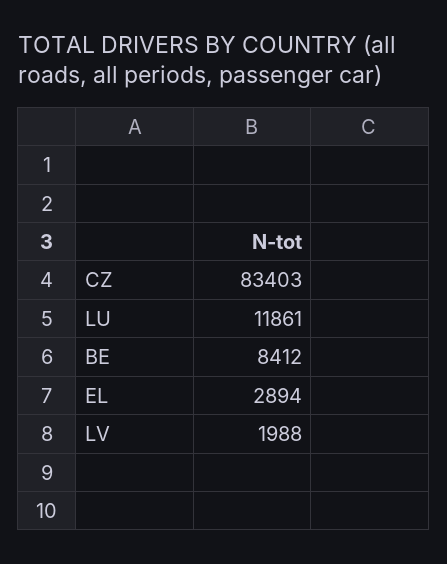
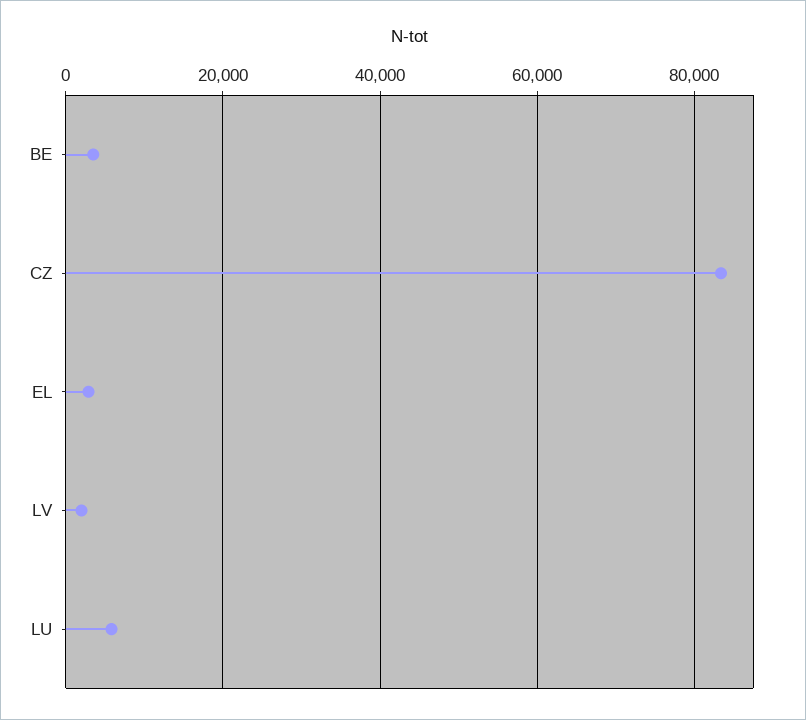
LU: 11861 -> 6000
BE: 8412 -> 4000

